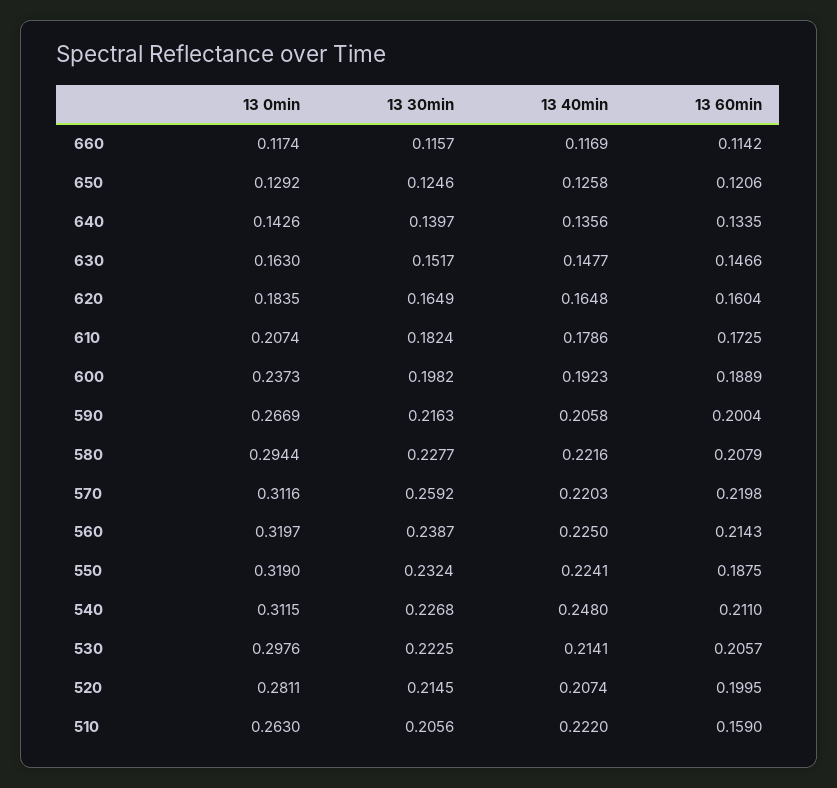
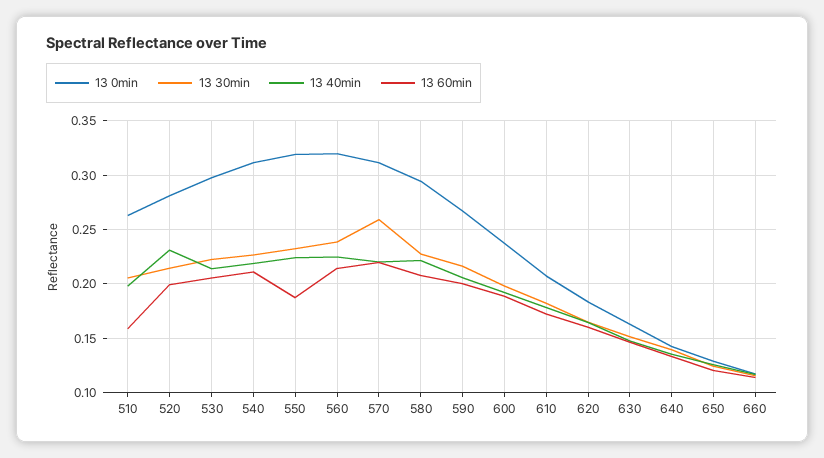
13 40min, 540: 0.248 -> 0.22
13 40min, 520: 0.2074 -> 0.23
13 40min, 510: 0.222 -> 0.2

